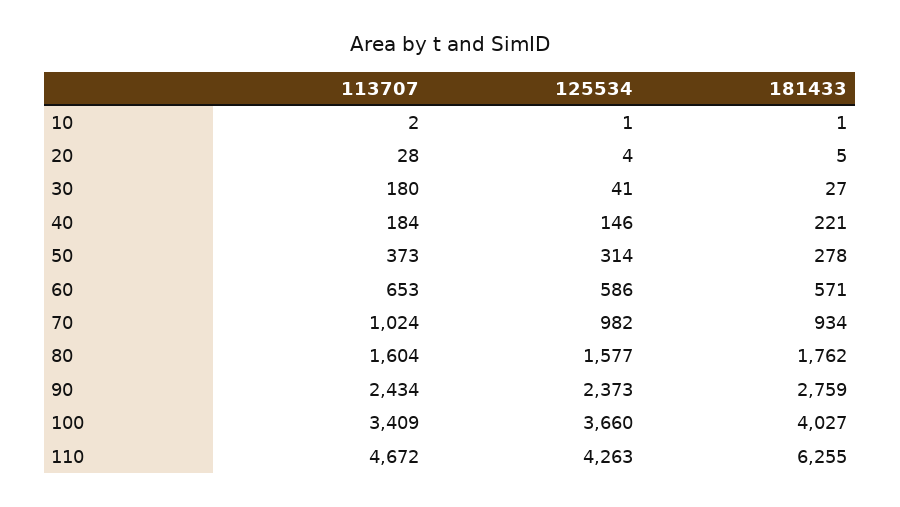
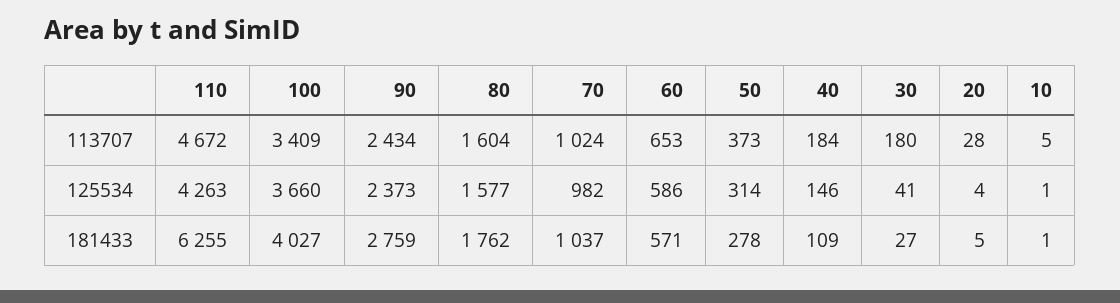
113707, 10: 2 -> 5
181433, 40: 221 -> 109
181433, 70: 934 -> 1037

